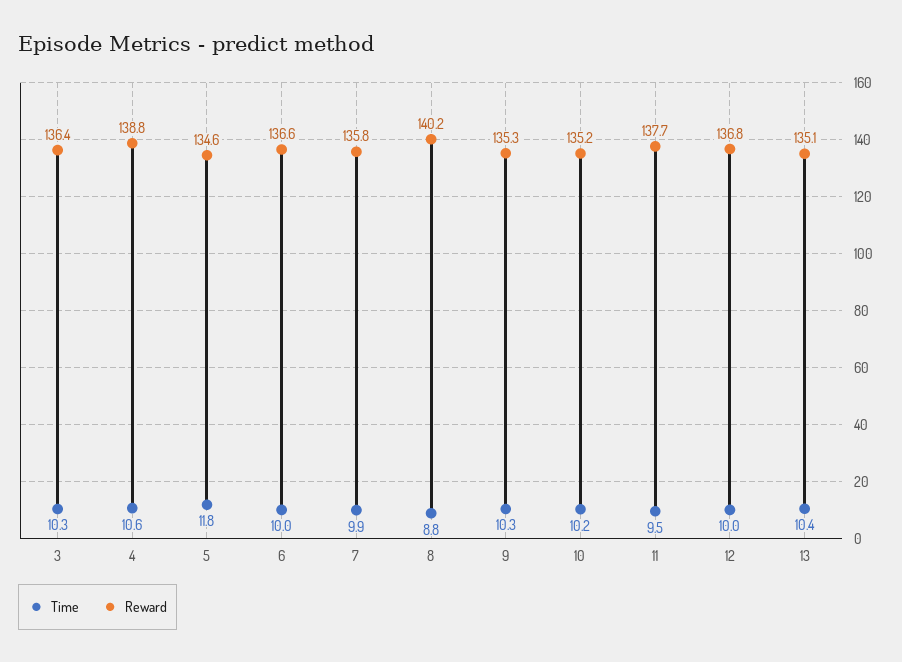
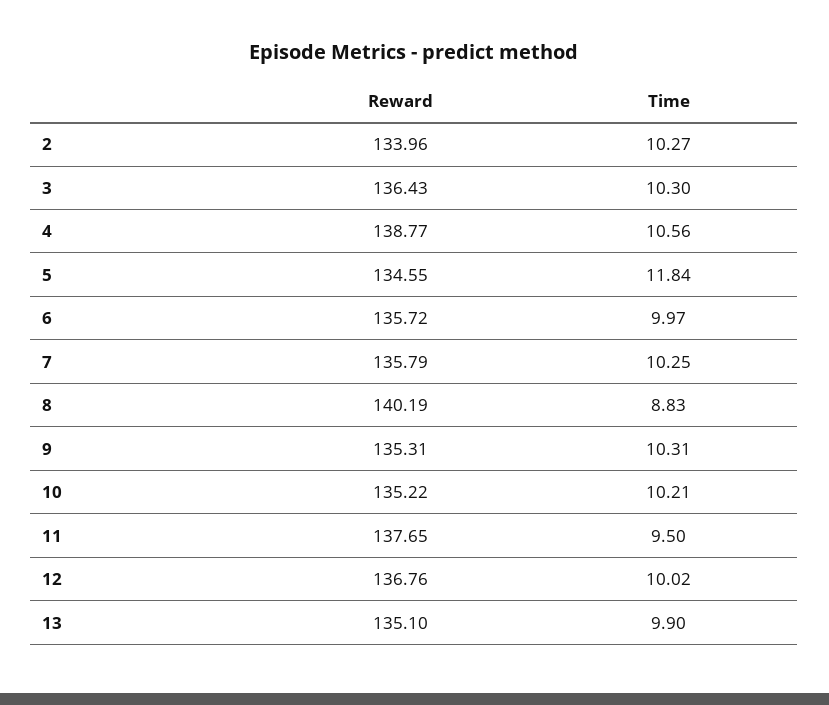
Reward, 6: 136.6 -> 135.72
Time, 7: 9.9 -> 10.25
Time, 13: 10.4 -> 9.9
Reward, 2: none -> 133.96
Time, 2: none -> 10.27

